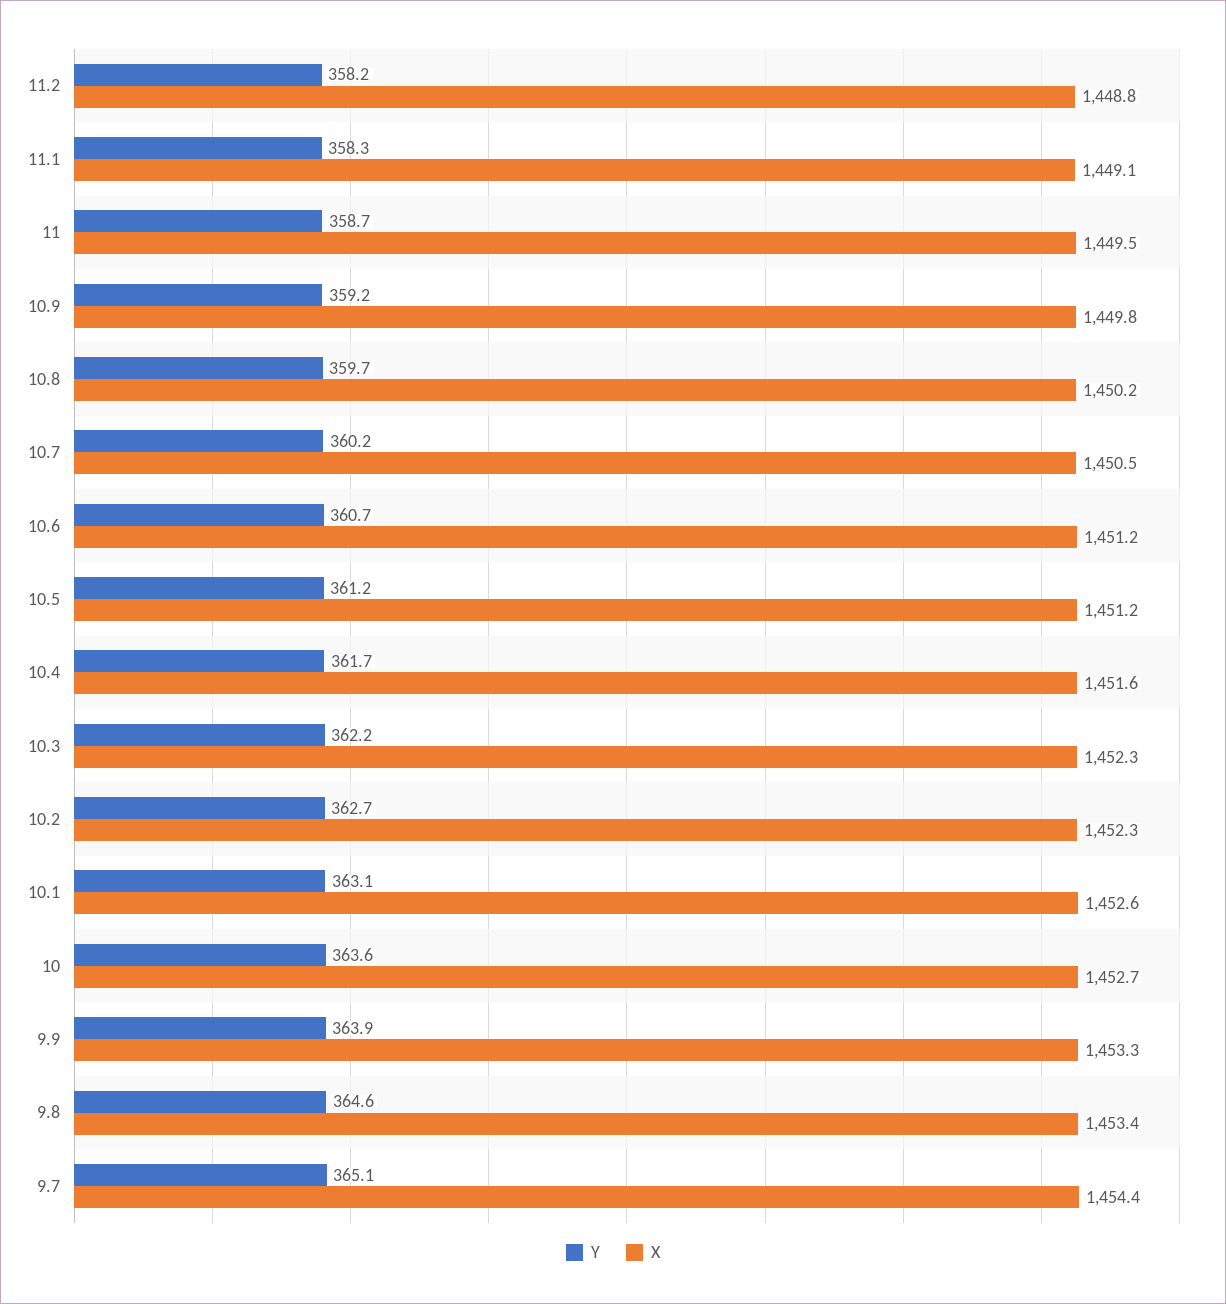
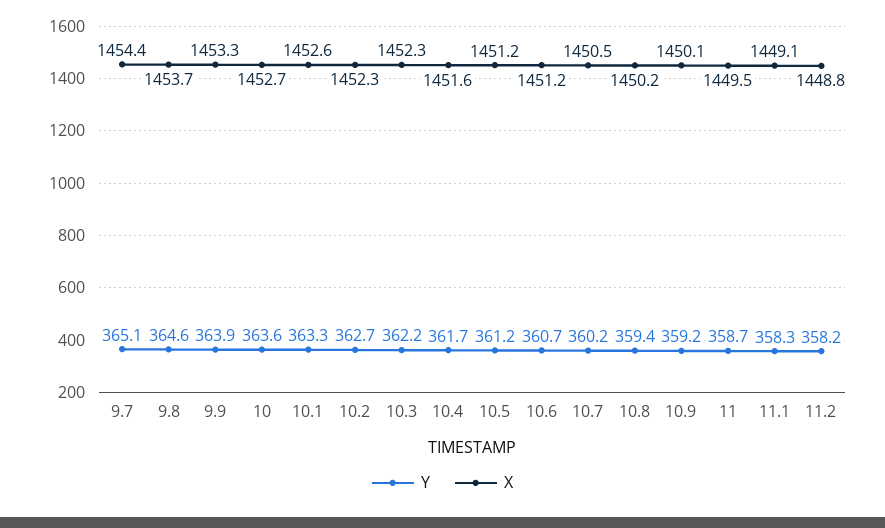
X, 10.9: 1449.8 -> 1450.1
Y, 10.8: 359.7 -> 359.4
Y, 10.1: 363.1 -> 363.3
X, 9.8: 1453.4 -> 1453.7

